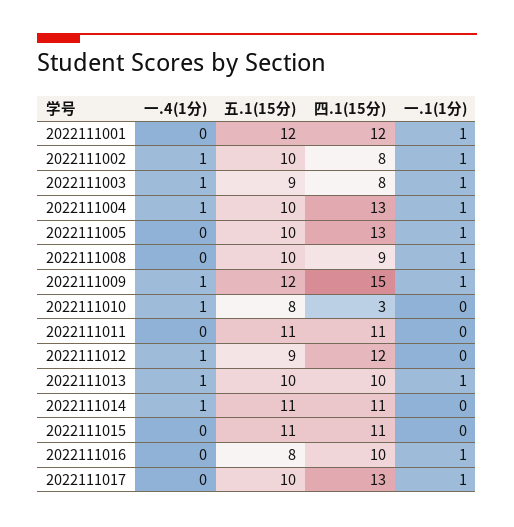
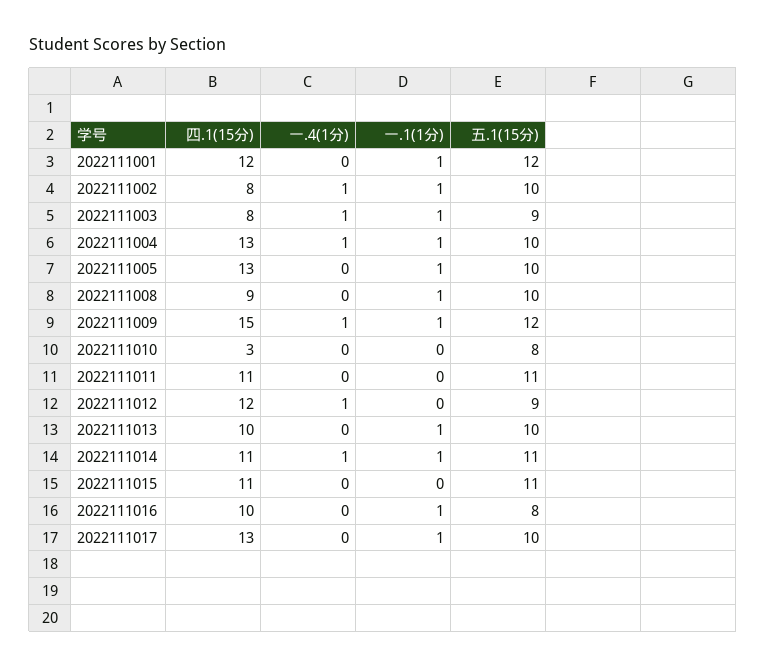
一.4(1分), 2022111010: 1 -> 0
一.4(1分), 2022111013: 1 -> 0
一.1(1分), 2022111014: 0 -> 1

